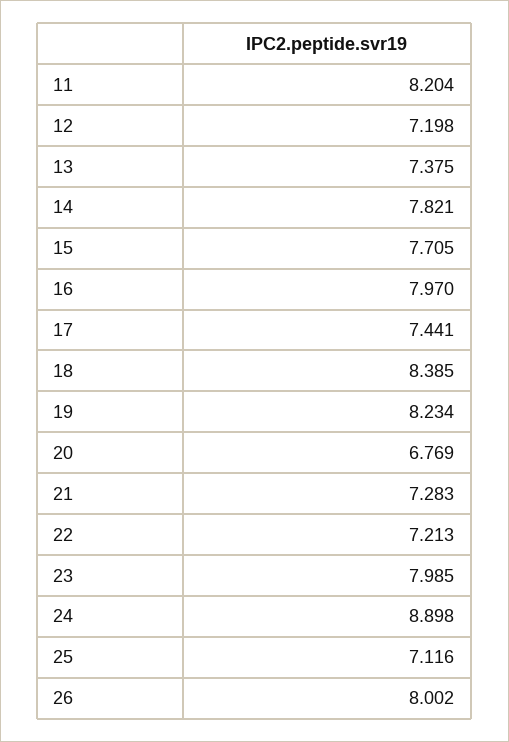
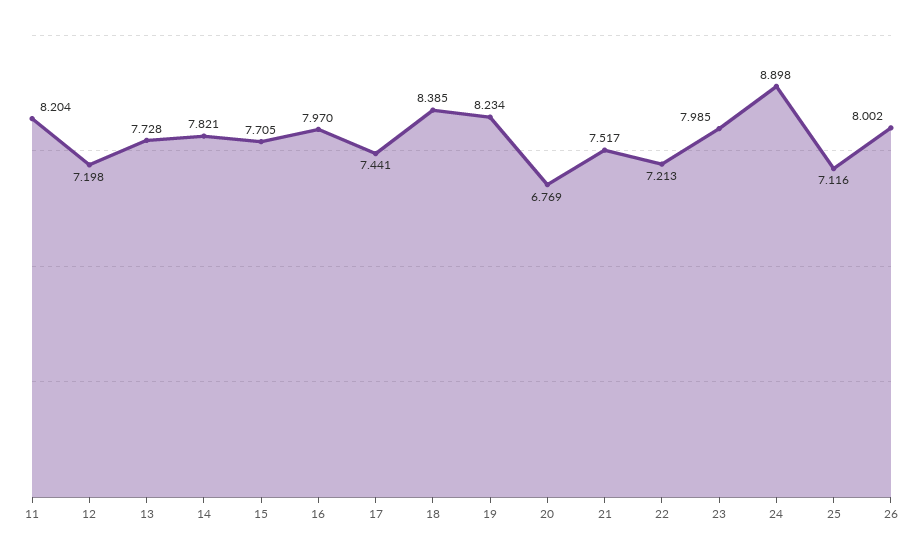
13: 7.375 -> 7.728
21: 7.283 -> 7.517

